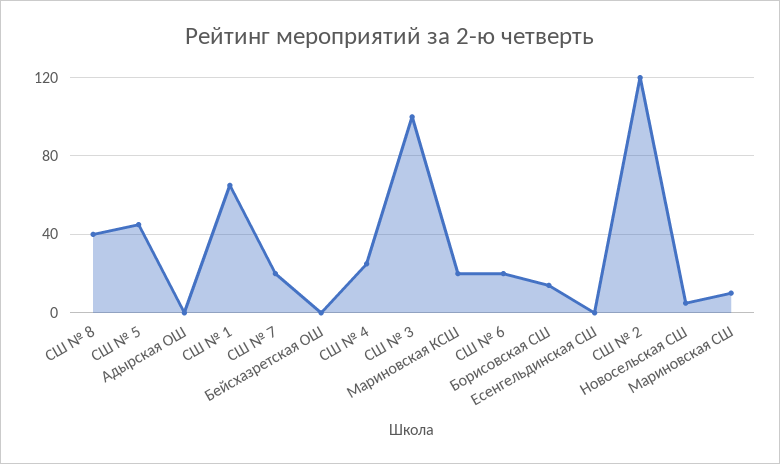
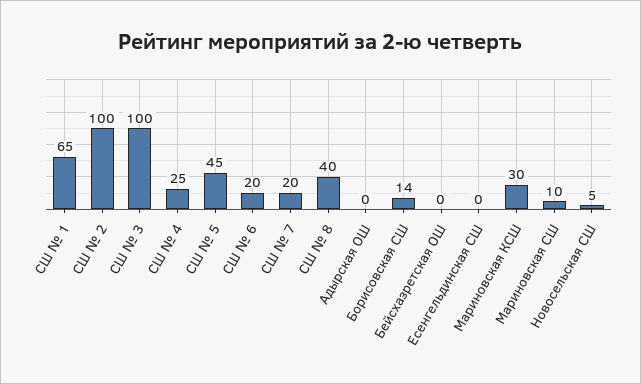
Мариновская КСШ: 20 -> 30
СШ № 2: 120 -> 100

